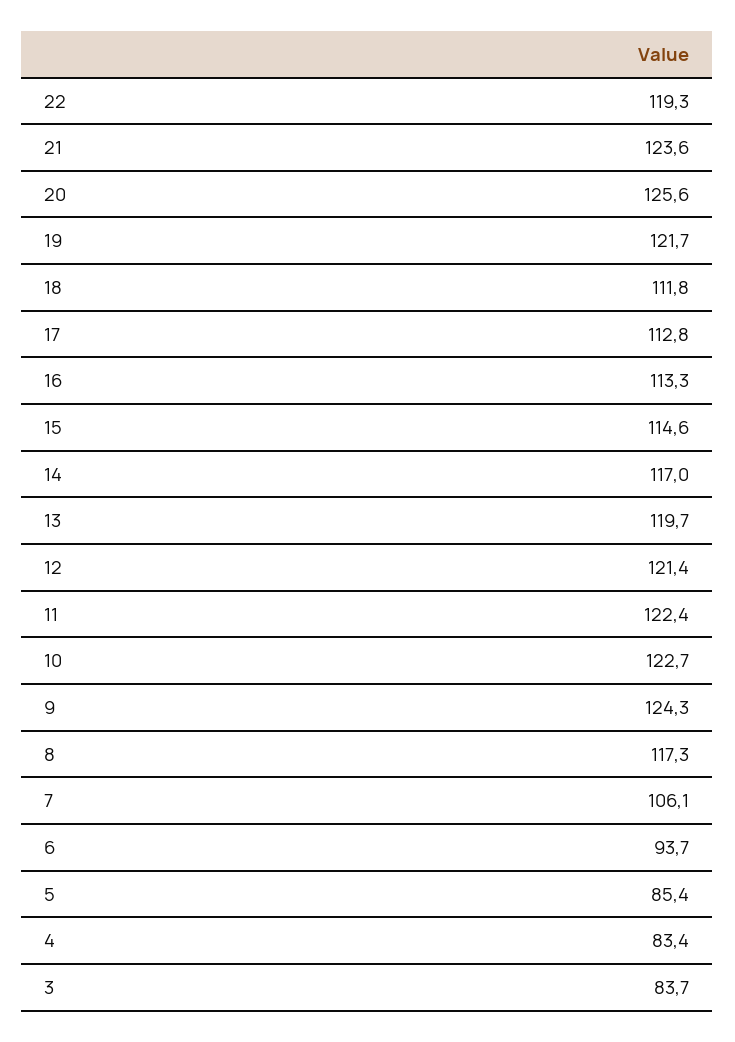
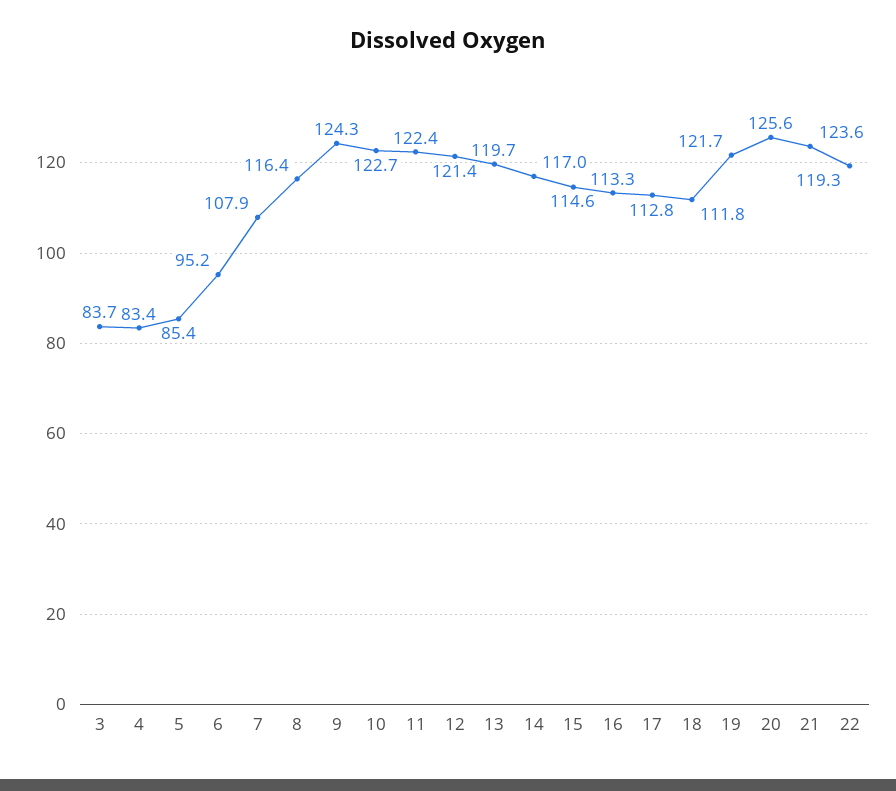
8: 117.3 -> 116.4
7: 106.1 -> 107.9
6: 93.7 -> 95.2

